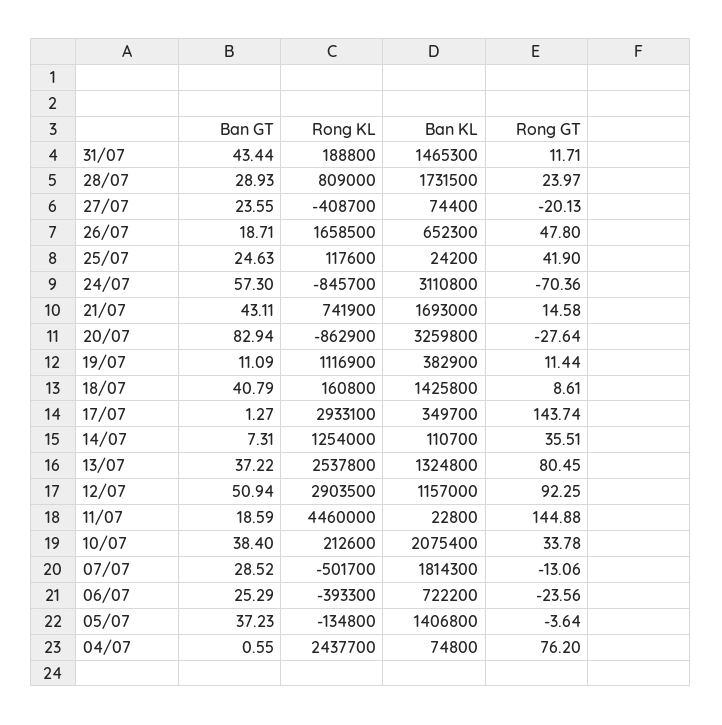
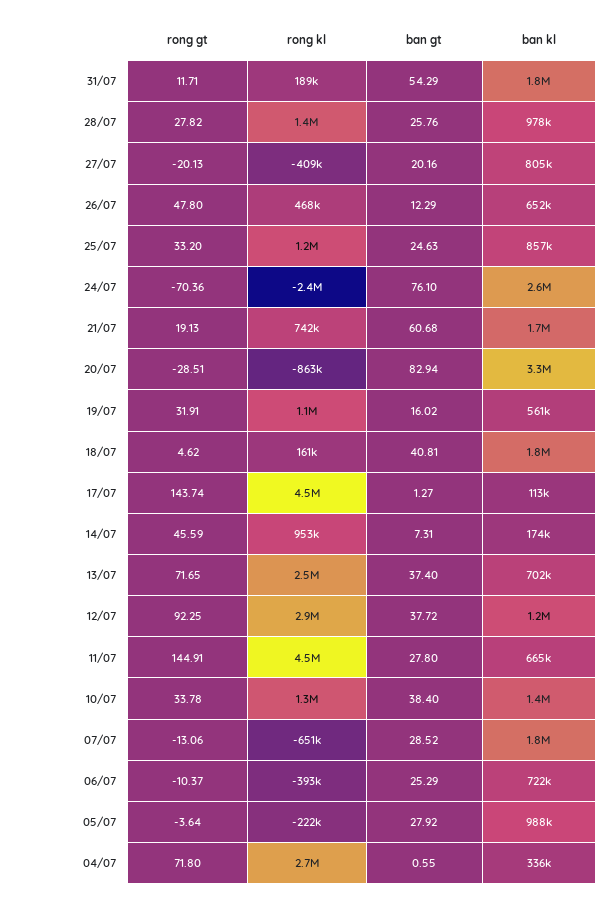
Ban GT, 31/07: 43.44 -> 54.29
Ban KL, 31/07: 1465300 -> 1800000
Ban GT, 28/07: 28.93 -> 25.76
Rong KL, 28/07: 809000 -> 1400000
Ban KL, 28/07: 1731500 -> 978000
Rong GT, 28/07: 23.97 -> 27.82
Ban GT, 27/07: 23.55 -> 20.16
Ban KL, 27/07: 74400 -> 805000
Ban GT, 26/07: 18.71 -> 12.29
Rong KL, 26/07: 1658500 -> 468000
Rong KL, 25/07: 117600 -> 1200000
Ban KL, 25/07: 24200 -> 857000
Rong GT, 25/07: 41.9 -> 33.2
Ban GT, 24/07: 57.3 -> 76.1
Rong KL, 24/07: -845700 -> -2400000
Ban KL, 24/07: 3110800 -> 2600000
Ban GT, 21/07: 43.11 -> 60.68
Rong GT, 21/07: 14.58 -> 19.13
Rong GT, 20/07: -27.64 -> -28.51
Ban GT, 19/07: 11.09 -> 16.02
Ban KL, 19/07: 382900 -> 561000
Rong GT, 19/07: 11.44 -> 31.91
Ban GT, 18/07: 40.79 -> 40.81
Ban KL, 18/07: 1425800 -> 1800000
Rong GT, 18/07: 8.61 -> 4.62
Rong KL, 17/07: 2933100 -> 4500000
Ban KL, 17/07: 349700 -> 113000
Rong KL, 14/07: 1254000 -> 953000
Ban KL, 14/07: 110700 -> 174000
Rong GT, 14/07: 35.51 -> 45.59
Ban GT, 13/07: 37.22 -> 37.4
Ban KL, 13/07: 1324800 -> 702000
Rong GT, 13/07: 80.45 -> 71.65
Ban GT, 12/07: 50.94 -> 37.72
Ban GT, 11/07: 18.59 -> 27.8
Ban KL, 11/07: 22800 -> 665000
Rong GT, 11/07: 144.88 -> 144.91
Rong KL, 10/07: 212600 -> 1300000
Ban KL, 10/07: 2075400 -> 1400000
Rong KL, 07/07: -501700 -> -651000
Rong GT, 06/07: -23.56 -> -10.37
Ban GT, 05/07: 37.23 -> 27.92
Rong KL, 05/07: -134800 -> -222000
Ban KL, 05/07: 1406800 -> 988000
Rong KL, 04/07: 2437700 -> 2700000
Ban KL, 04/07: 74800 -> 336000
Rong GT, 04/07: 76.2 -> 71.8

